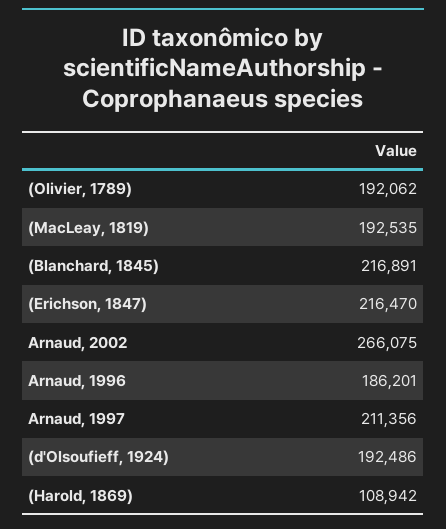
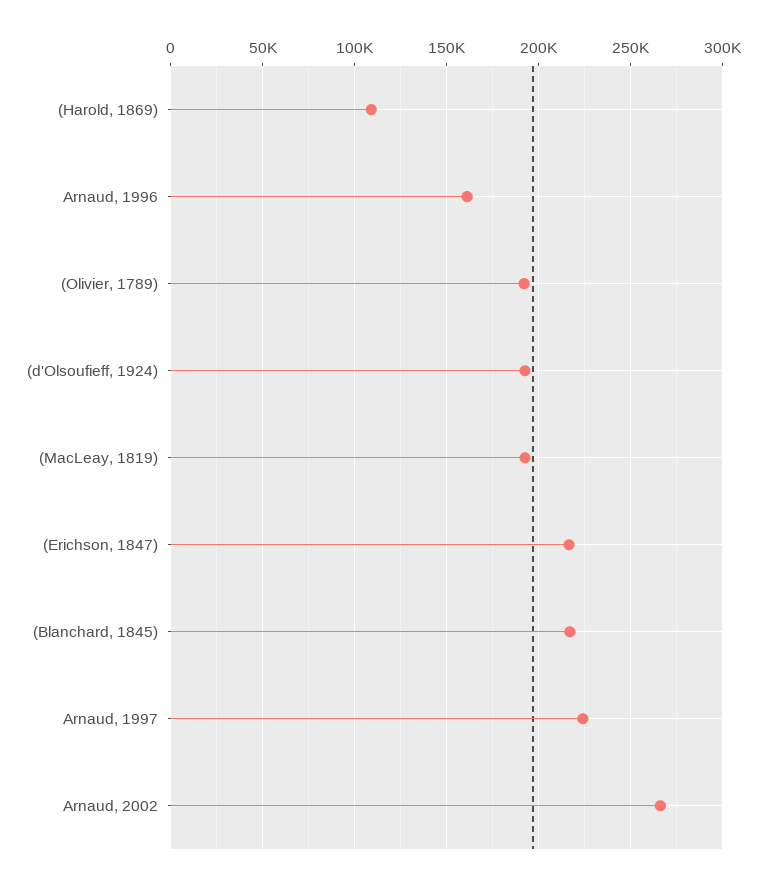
Arnaud, 1996: 186201 -> 160000
Arnaud, 1997: 211356 -> 225000

